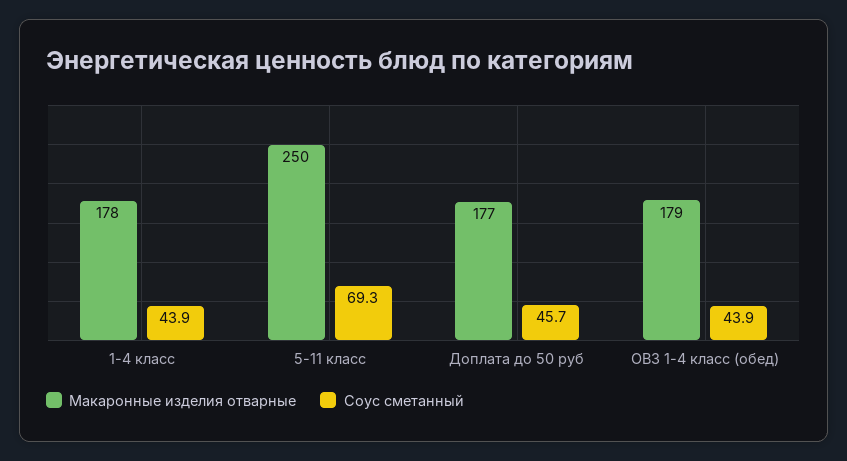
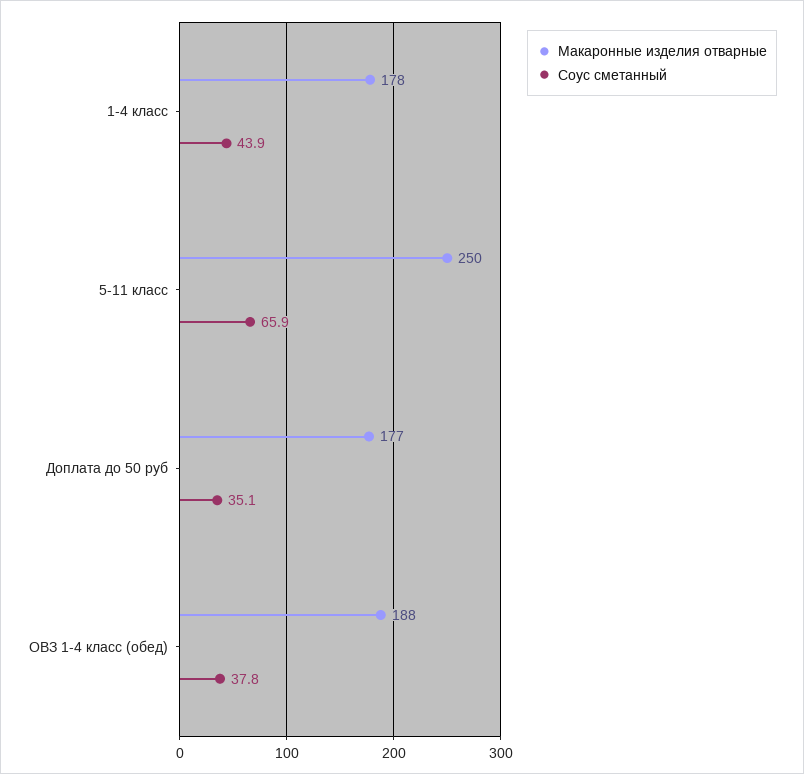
Соус сметанный, 5-11 класс: 69.3 -> 65.9
Соус сметанный, Доплата до 50 руб: 45.7 -> 35.1
Макаронные изделия отварные, ОВЗ 1-4 класс (обед): 179 -> 188
Соус сметанный, ОВЗ 1-4 класс (обед): 43.9 -> 37.8

